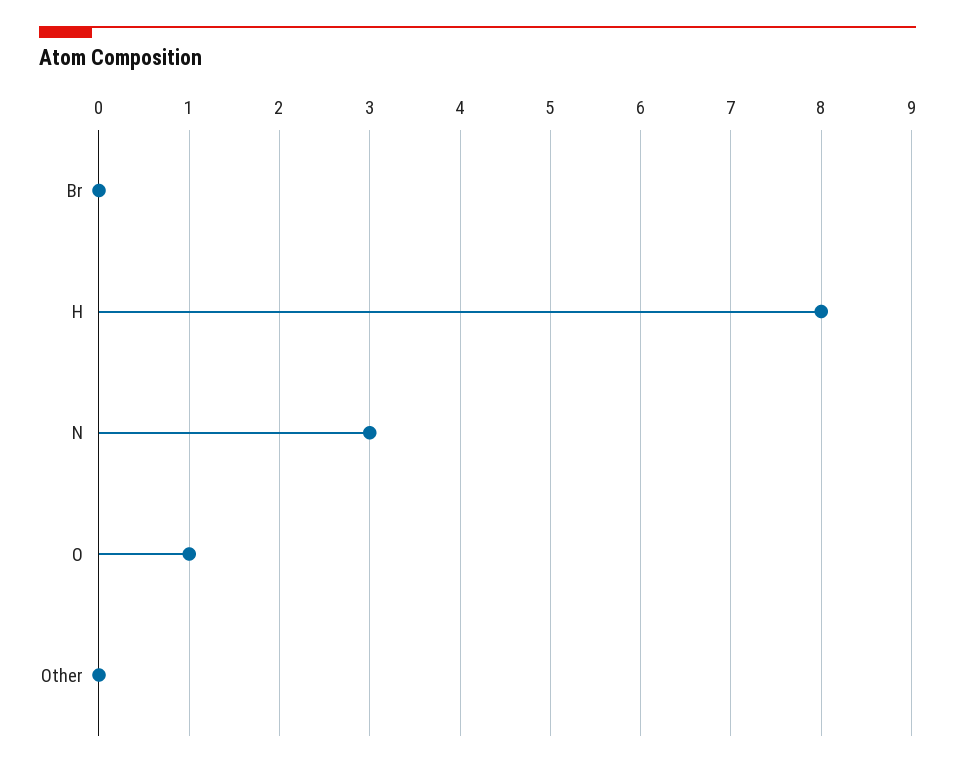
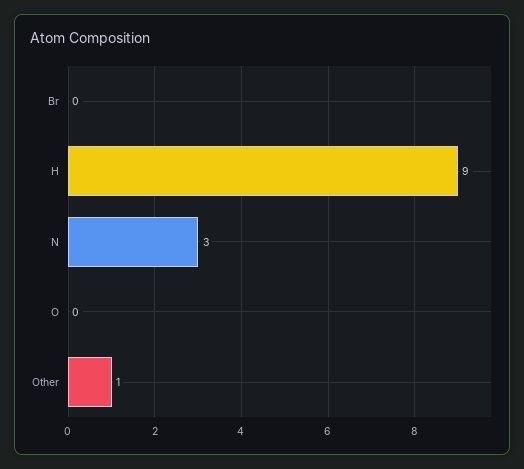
H: 8 -> 9
O: 1 -> 0
Other: 0 -> 1

